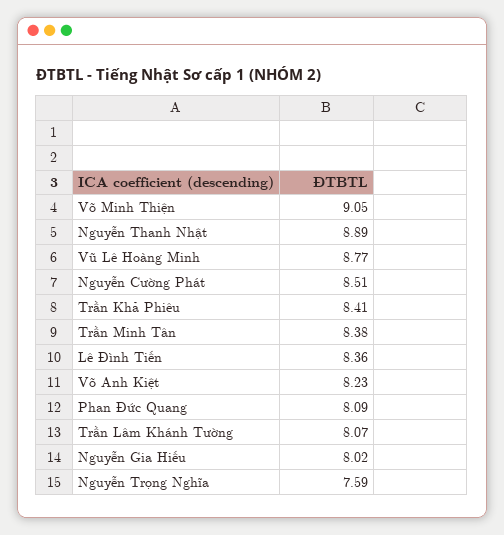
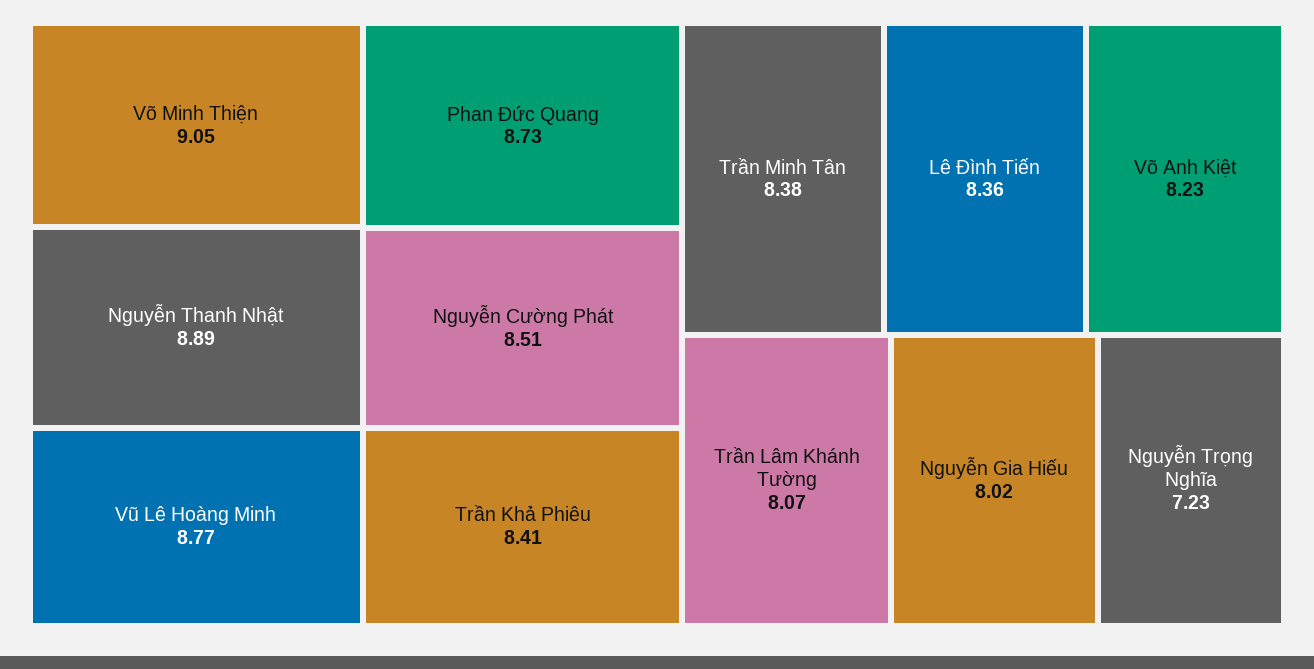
Phan Đức Quang: 8.09 -> 8.73
Nguyễn Trọng Nghĩa: 7.59 -> 7.23

